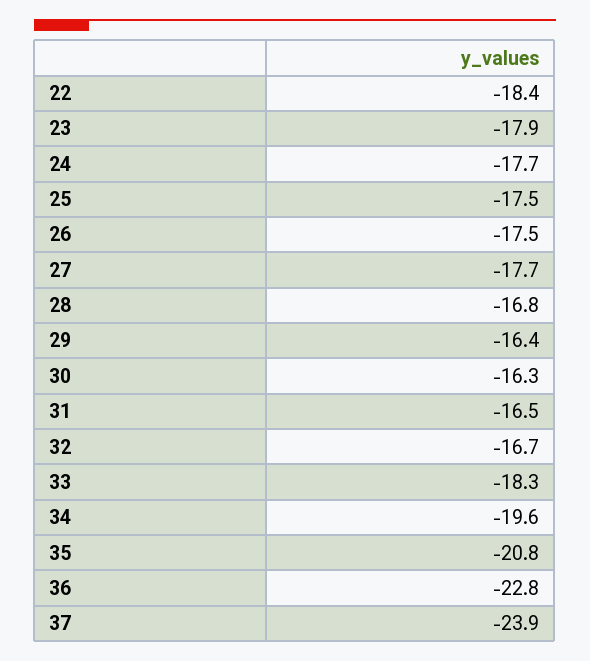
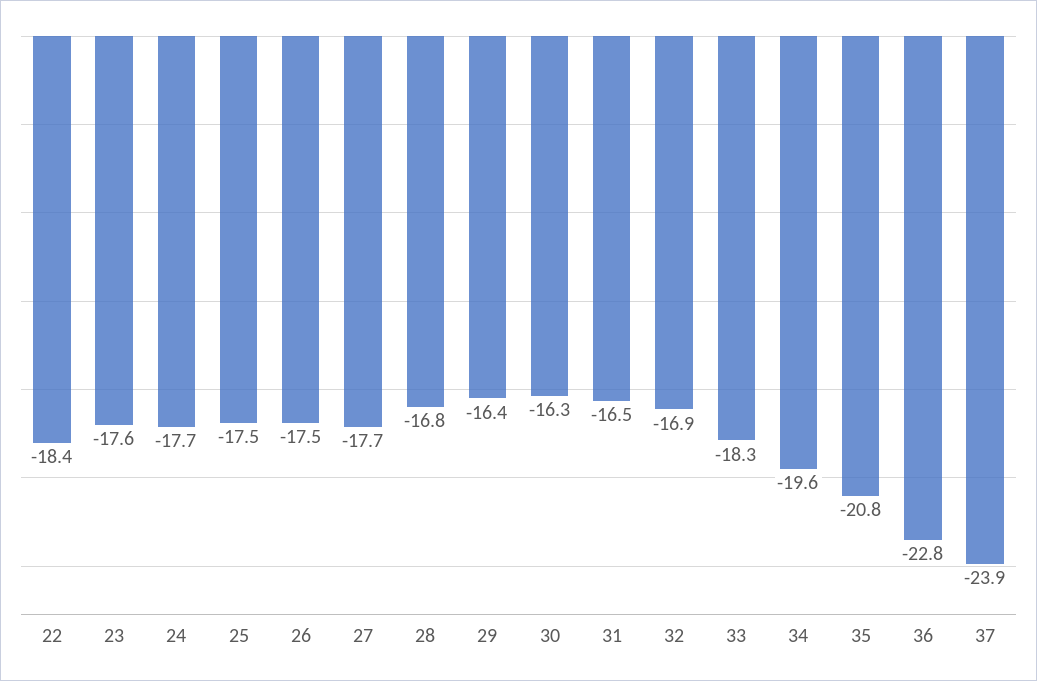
23: -17.9 -> -17.6
32: -16.7 -> -16.9

